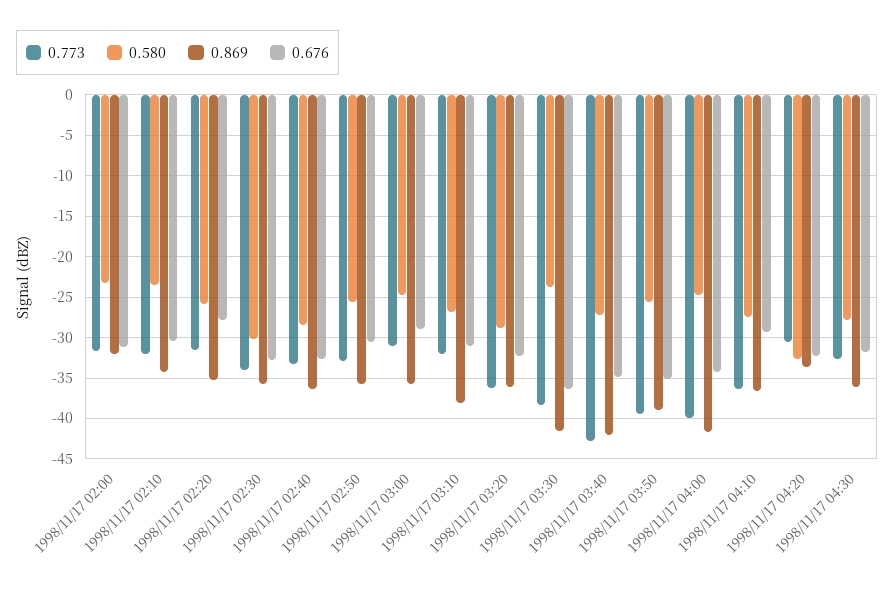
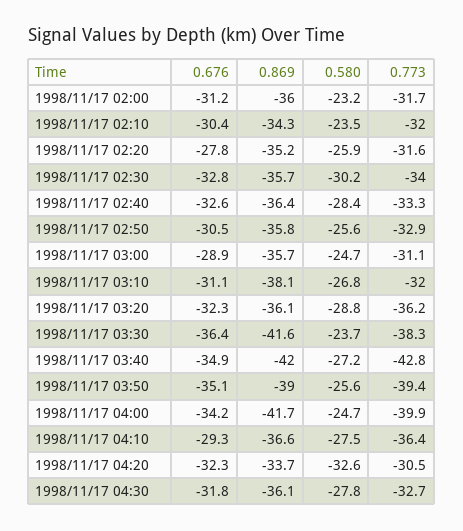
0.869, 1998/11/17 02:00: -32 -> -36

